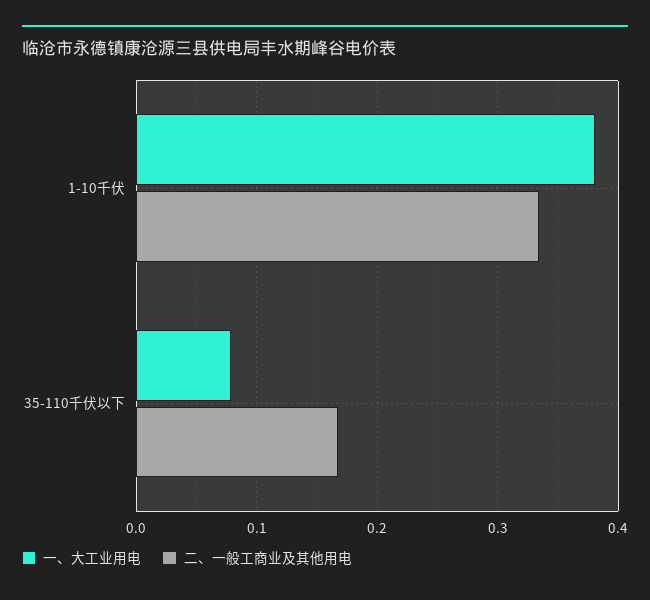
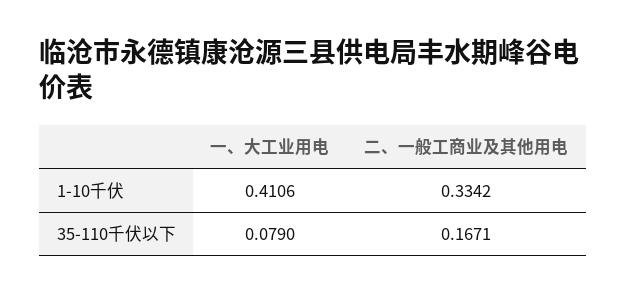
一、大工业用电, 1-10千伏: 0.38 -> 0.4106

